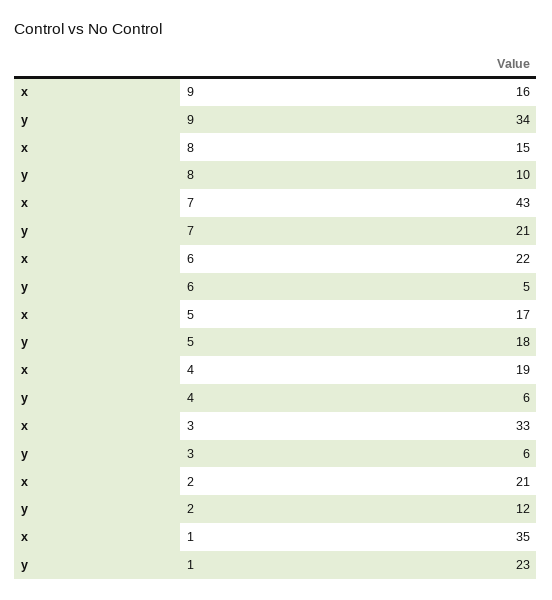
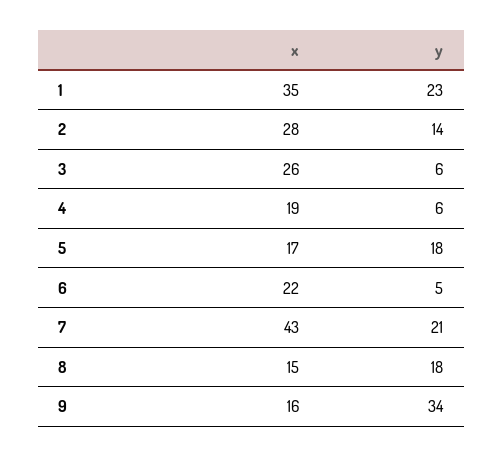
y, 8: 10 -> 18
x, 3: 33 -> 26
x, 2: 21 -> 28
y, 2: 12 -> 14

